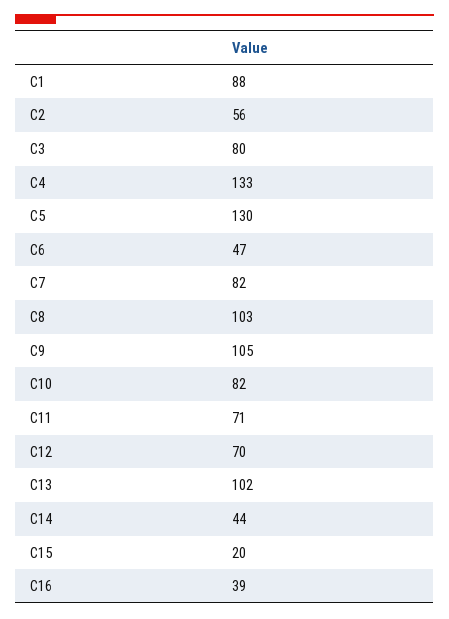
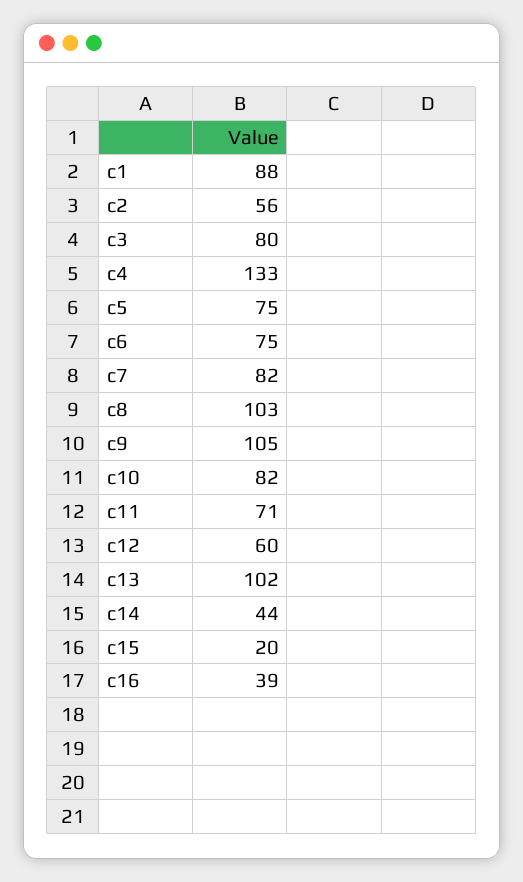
C5: 130 -> 75
C6: 47 -> 75
C12: 70 -> 60

